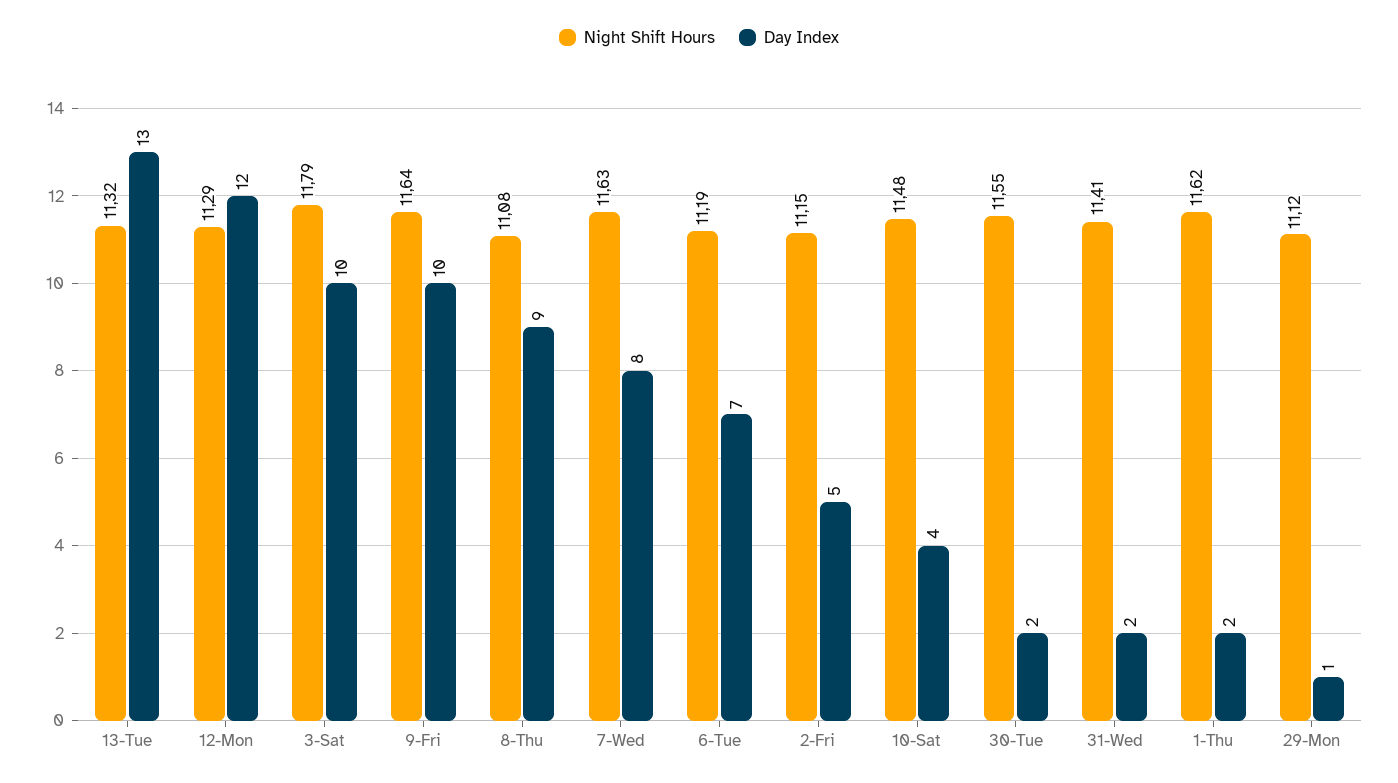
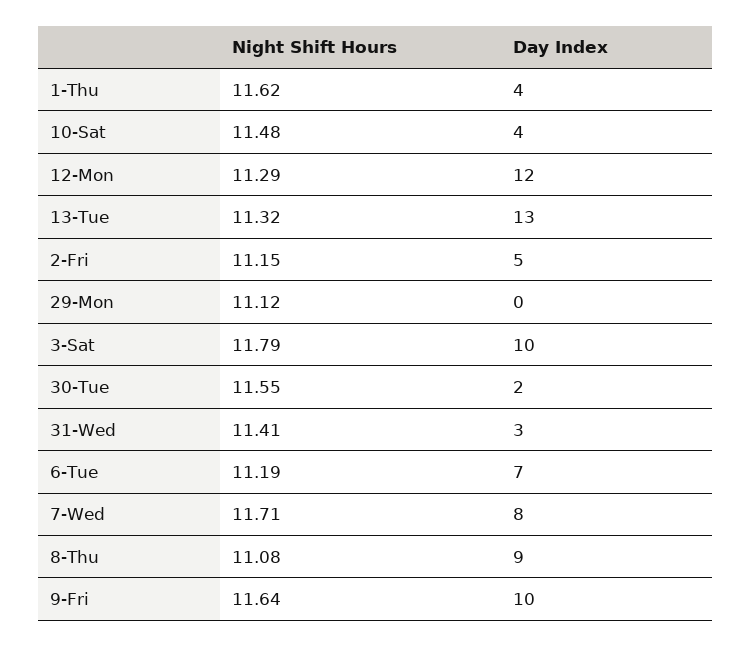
Night Shift Hours, 7-Wed: 11.63 -> 11.71
Day Index, 31-Wed: 2 -> 3
Day Index, 1-Thu: 2 -> 4
Day Index, 29-Mon: 1 -> 0

